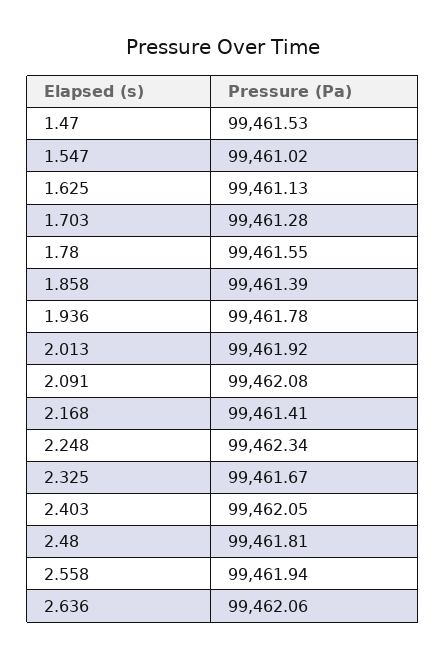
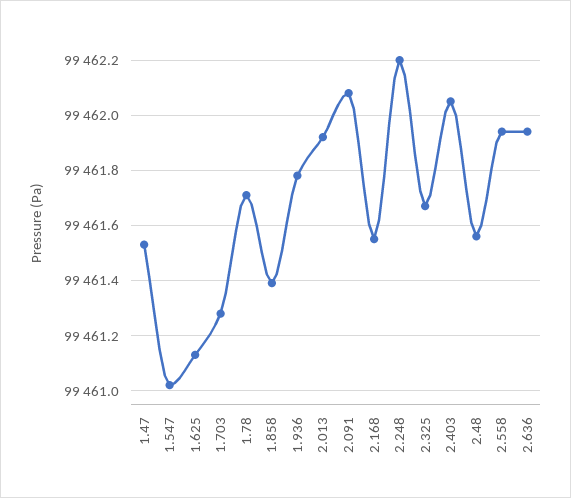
1.78: 99461.55 -> 99461.7
2.168: 99461.41 -> 99461.55
2.248: 99462.34 -> 99462.2
2.48: 99461.81 -> 99461.55
2.636: 99462.06 -> 99461.95

